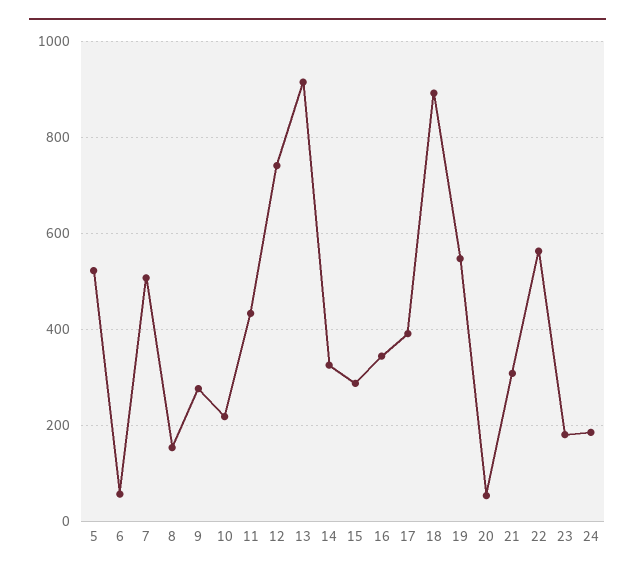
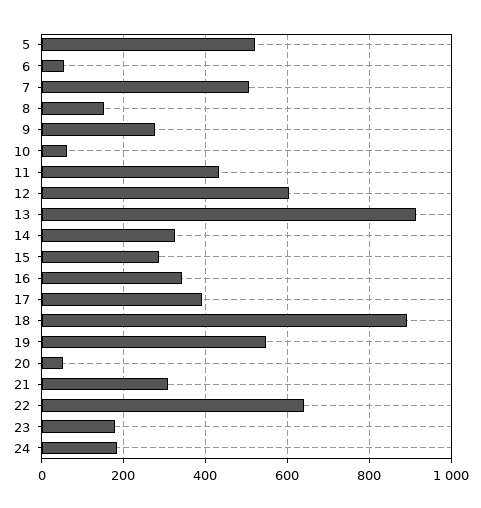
10: 220 -> 60
12: 740 -> 600
22: 560 -> 640

